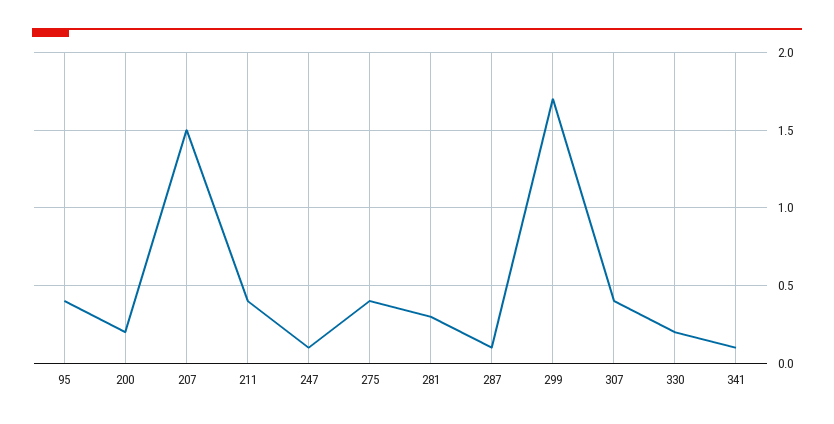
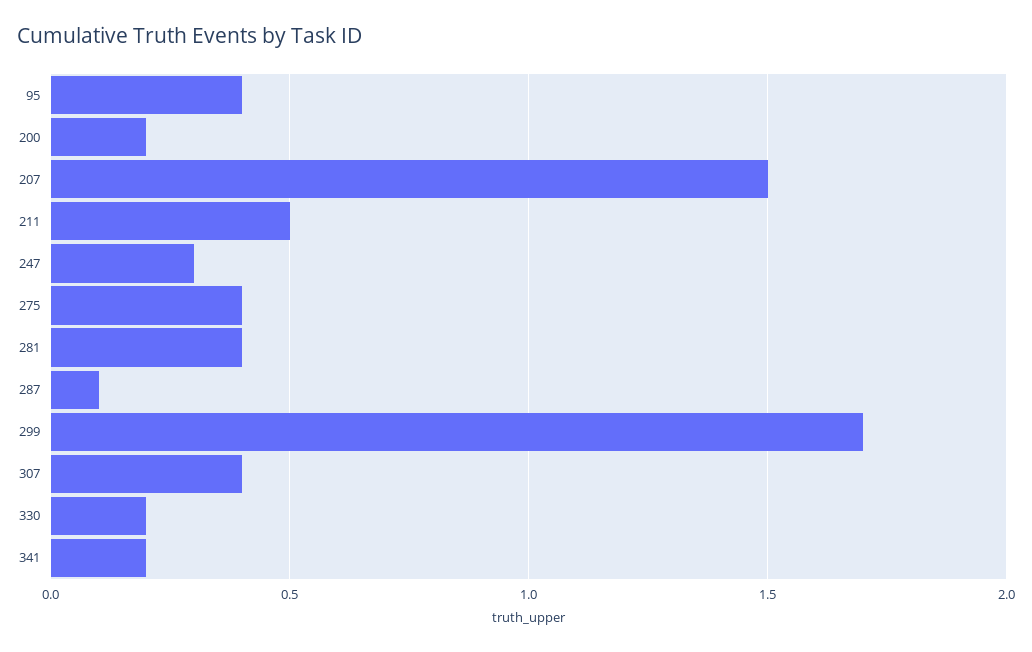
211: 0.4 -> 0.5
247: 0.1 -> 0.3
281: 0.3 -> 0.4
341: 0.1 -> 0.2

